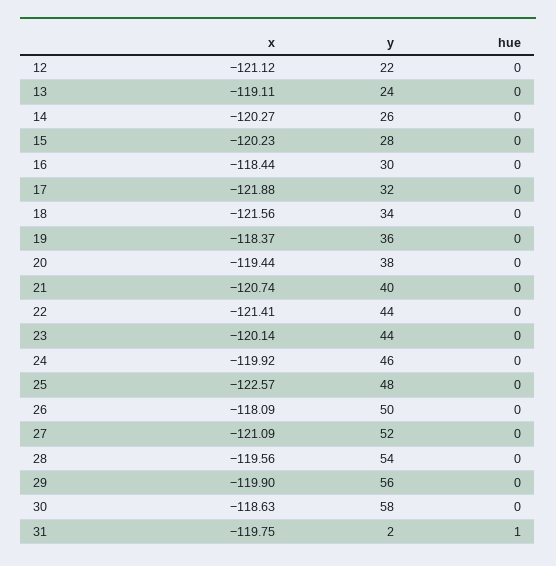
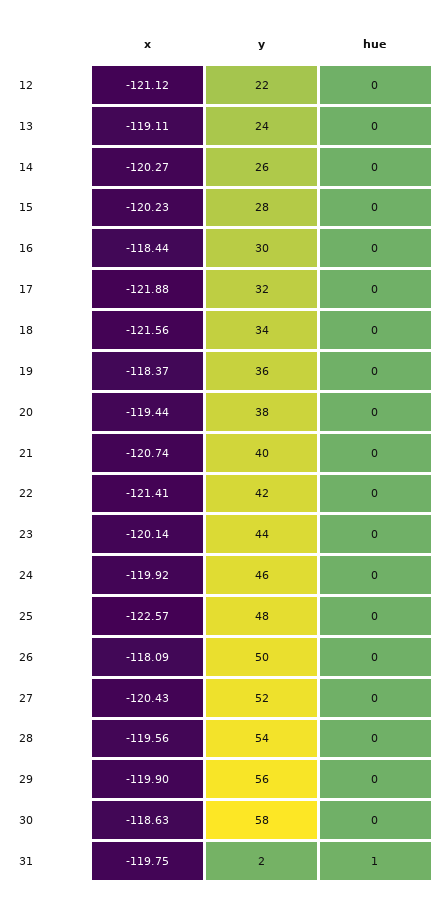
y, 22: 44 -> 42
x, 27: -121.09 -> -120.43

